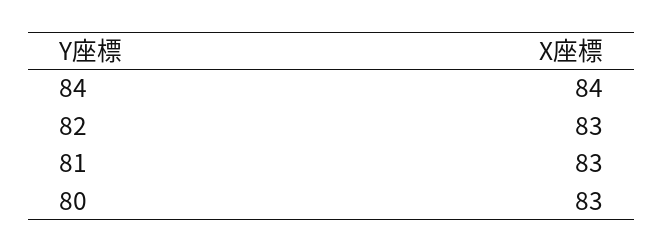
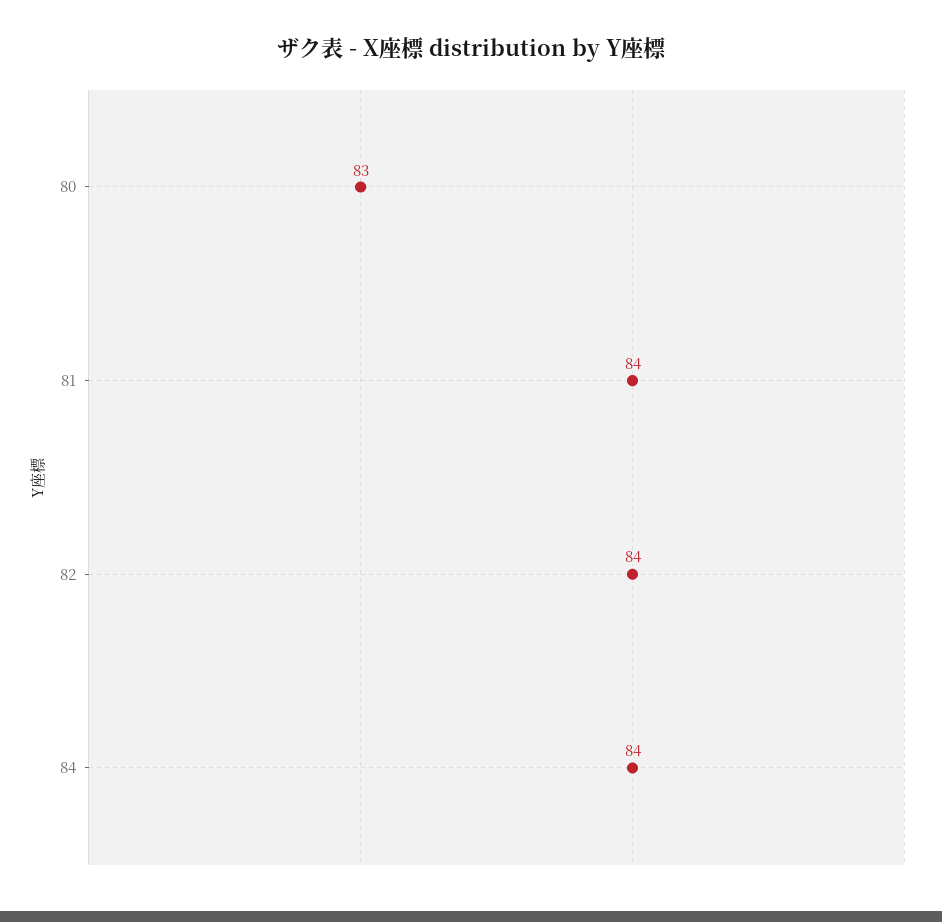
82: 83 -> 84
81: 83 -> 84

